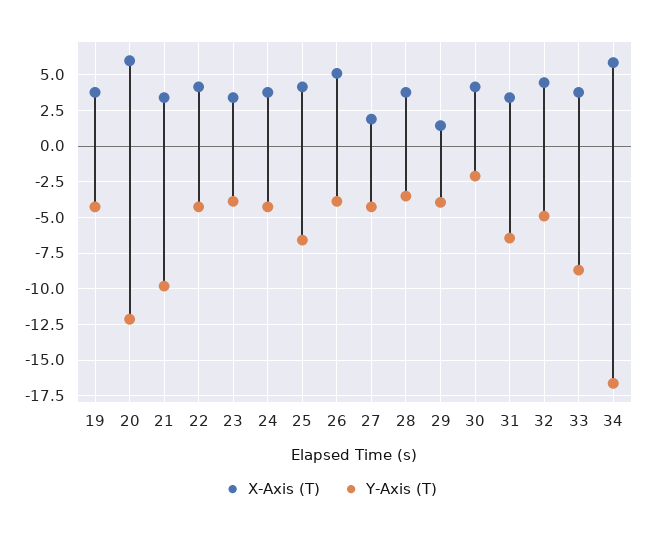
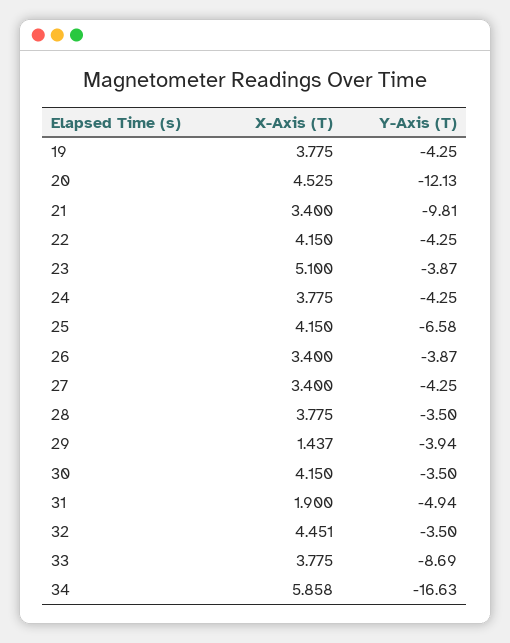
X-Axis (T), 20: 6 -> 4.525
X-Axis (T), 23: 3.5 -> 5.1
X-Axis (T), 26: 5 -> 3.4
X-Axis (T), 27: 2 -> 3.4
Y-Axis (T), 30: -2 -> -3.5
X-Axis (T), 31: 3.5 -> 1.9
Y-Axis (T), 31: -6.5 -> -4.94
Y-Axis (T), 32: -5 -> -3.5

